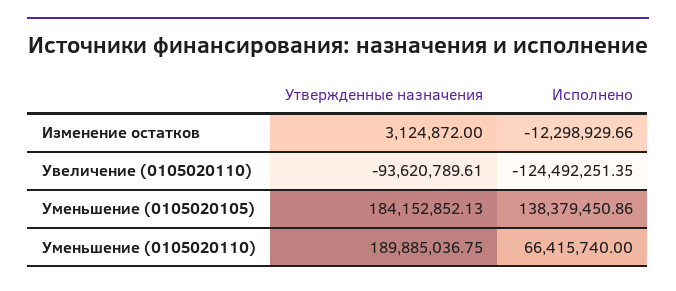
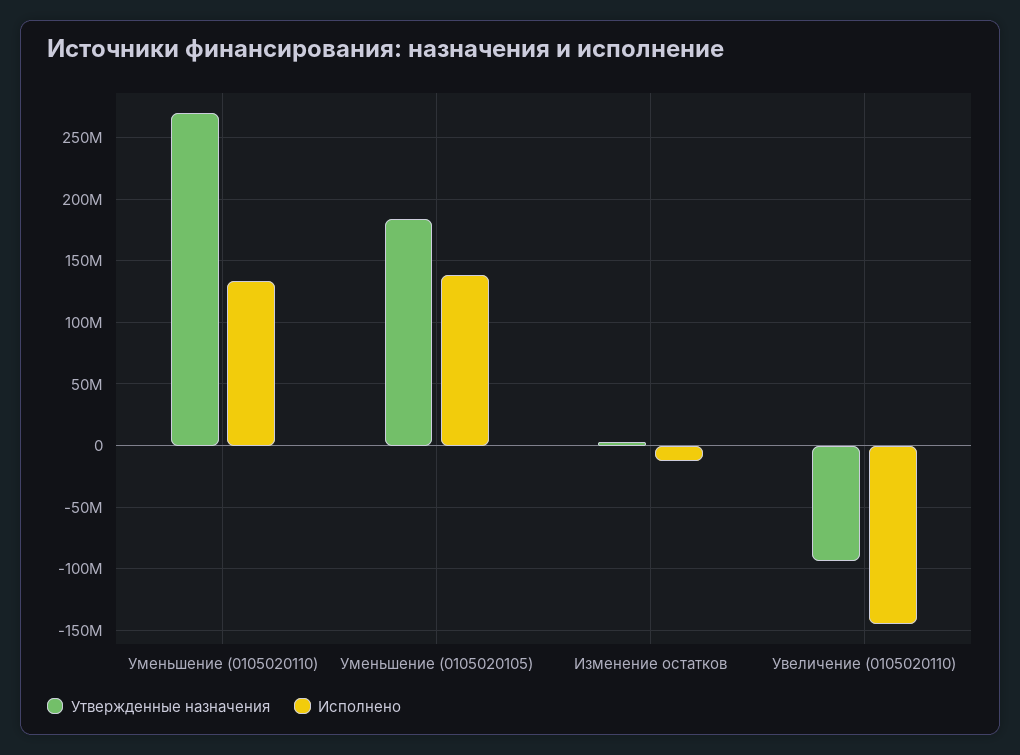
Исполнено, Увеличение (0105020110): -124492251.35 -> -145000000
Утвержденные назначения, Уменьшение (0105020110): 189885036.75 -> 270000000
Исполнено, Уменьшение (0105020110): 66415740 -> 135000000

